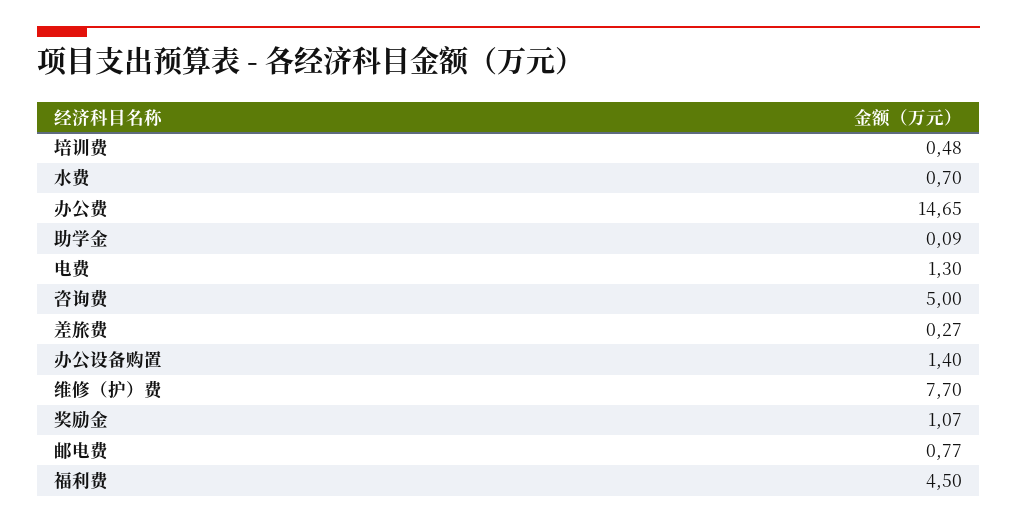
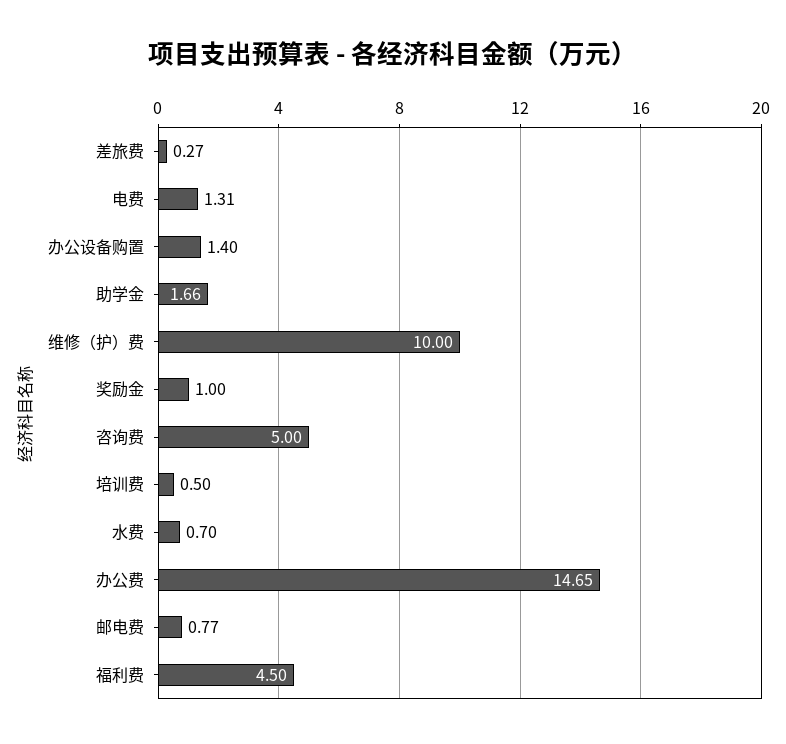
培训费: 0.48 -> 0.5
助学金: 0.09 -> 1.66
电费: 1.3 -> 1.31
维修（护）费: 7.7 -> 10
奖励金: 1.07 -> 1

